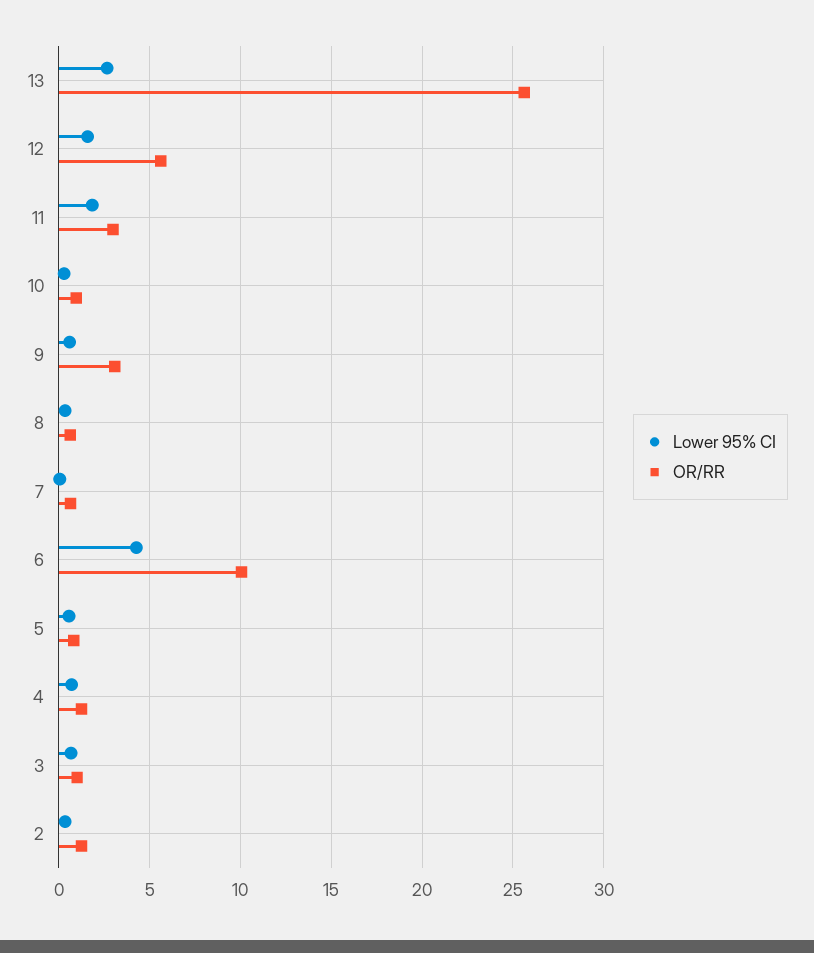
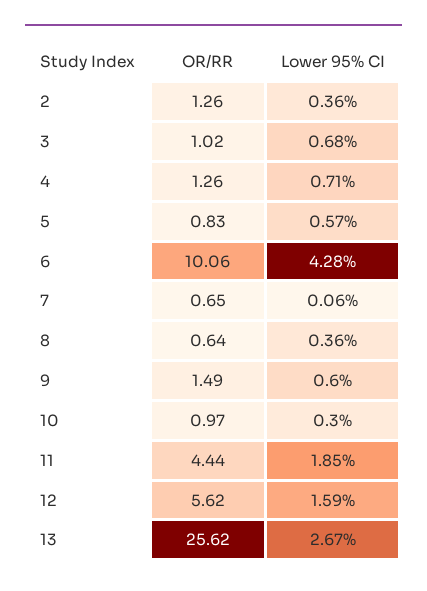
OR/RR, 11: 3 -> 4.44
OR/RR, 9: 3 -> 1.49

